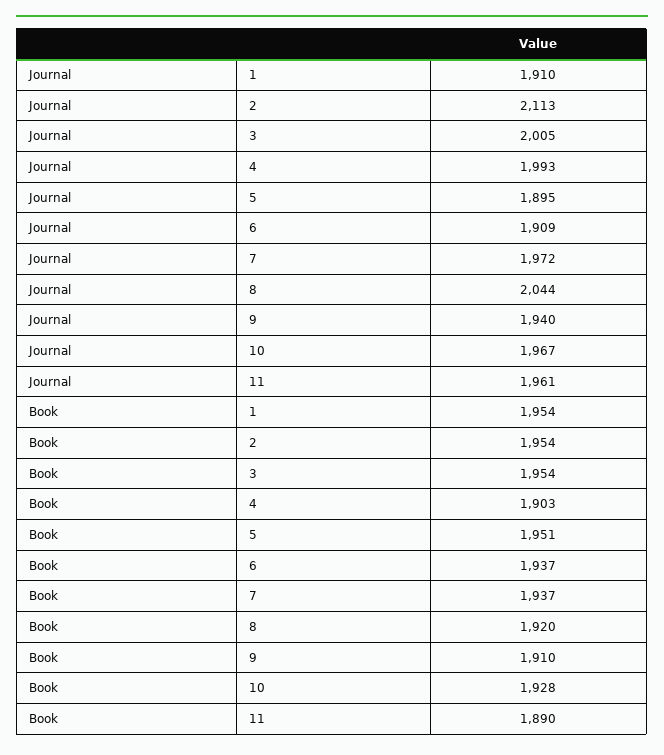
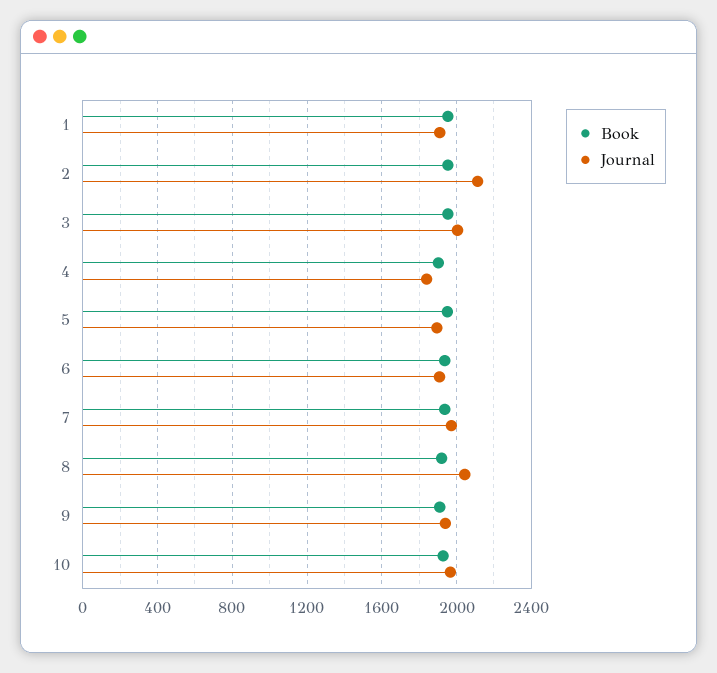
Journal, 4: 1993 -> 1850
Journal, 11: 1961 -> none
Book, 11: 1890 -> none

